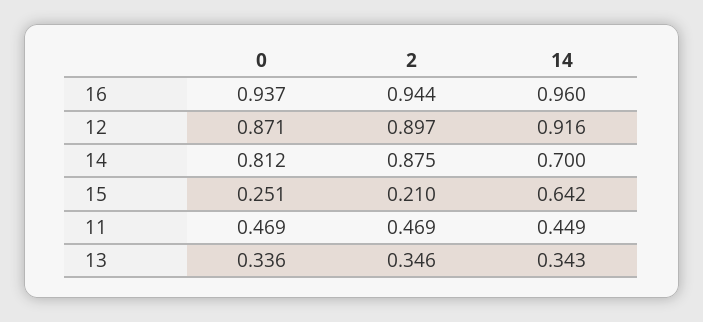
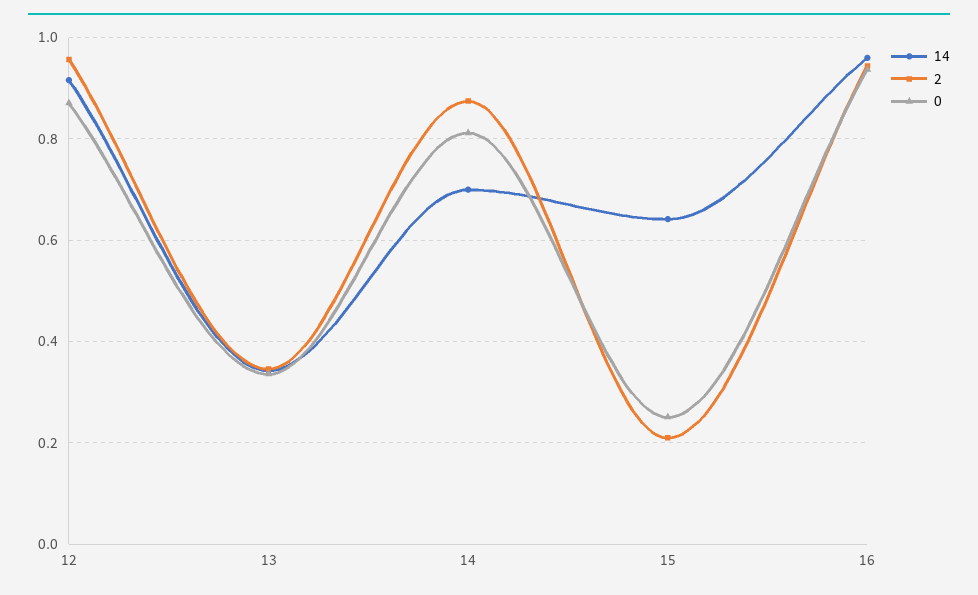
2, 12: 0.897 -> 0.96
0, 11: 0.469 -> none
2, 11: 0.469 -> none
14, 11: 0.449 -> none

